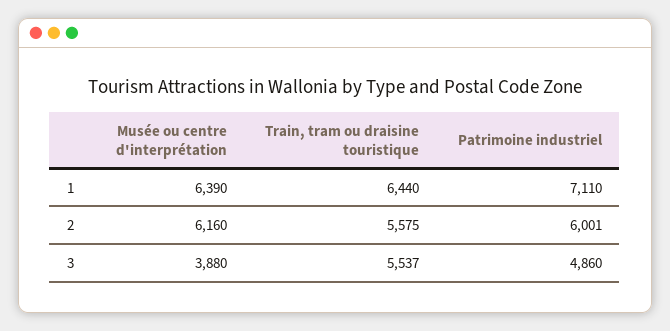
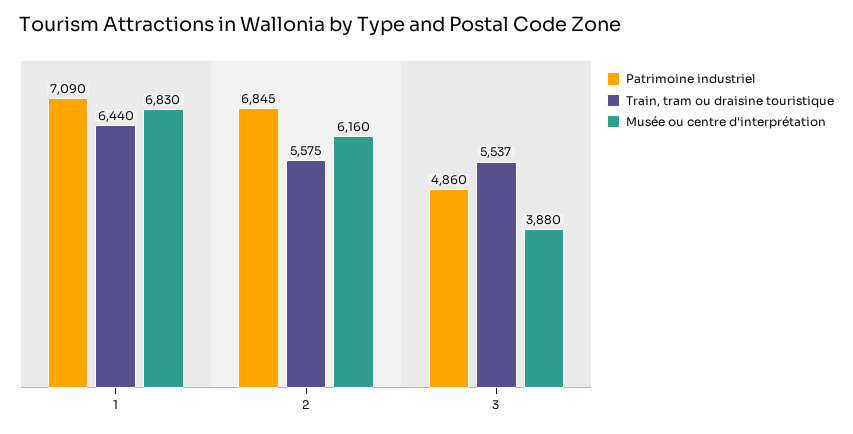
Musée ou centre d'interprétation, 1: 6390 -> 6830
Patrimoine industriel, 1: 7110 -> 7090
Patrimoine industriel, 2: 6001 -> 6845

